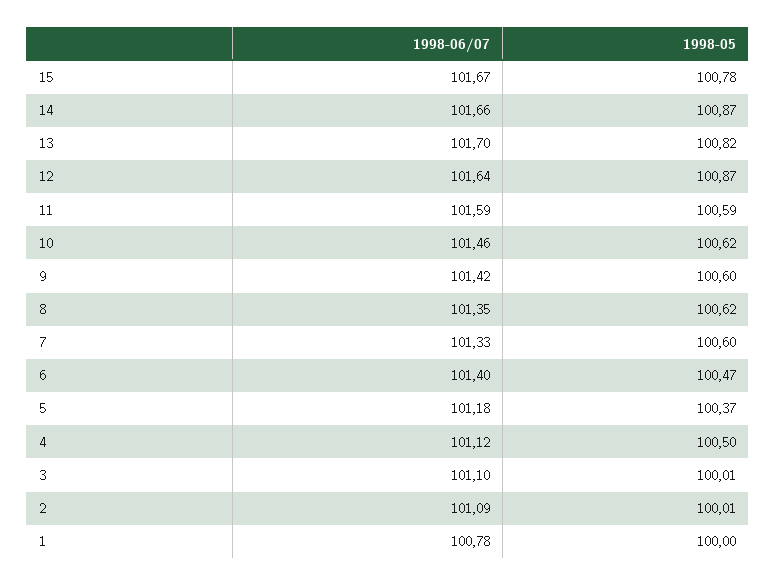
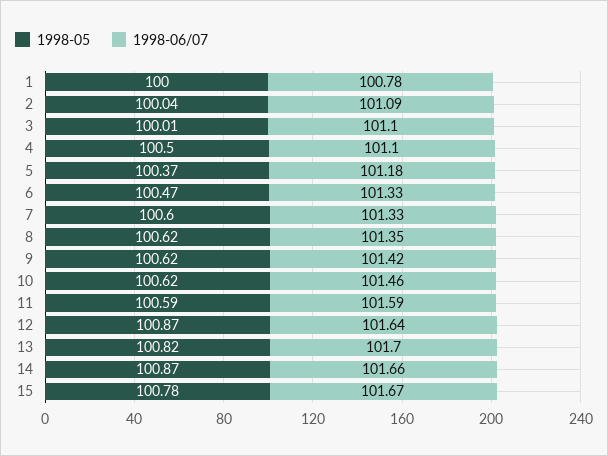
1998-05, 9: 100.6 -> 100.62
1998-06/07, 6: 101.4 -> 101.33
1998-06/07, 4: 101.12 -> 101.1
1998-05, 2: 100.01 -> 100.04

